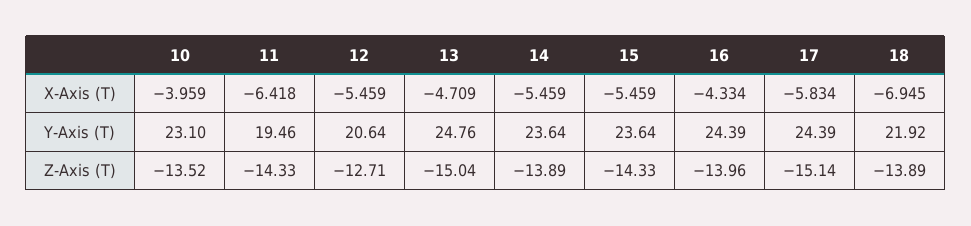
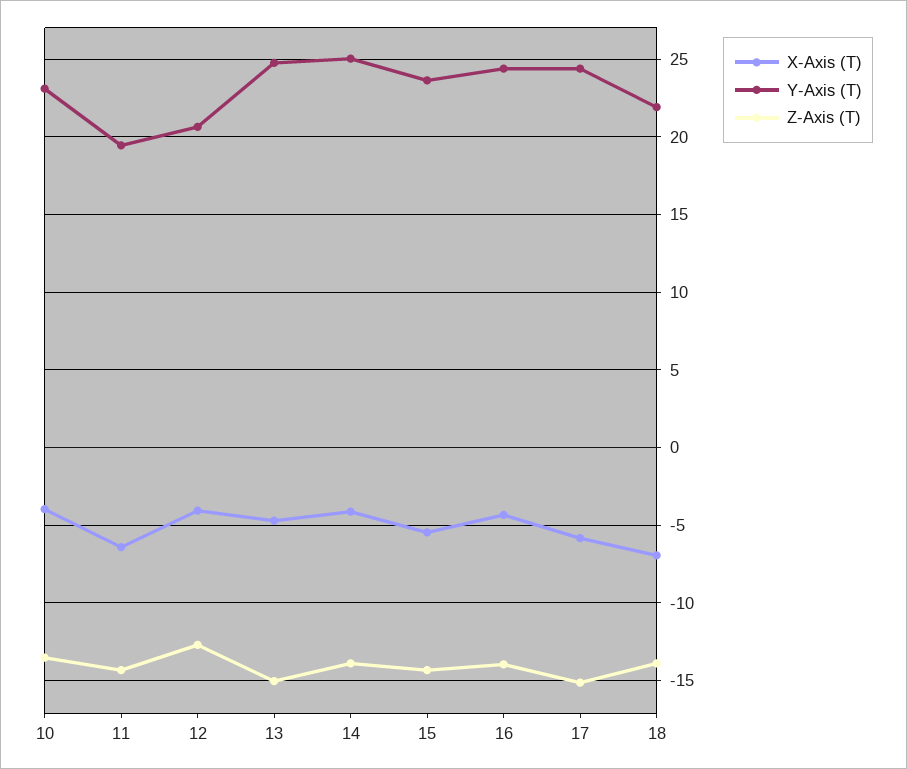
X-Axis (T), 12: -5.459 -> -4
X-Axis (T), 14: -5.459 -> -4
Y-Axis (T), 14: 23.64 -> 25

